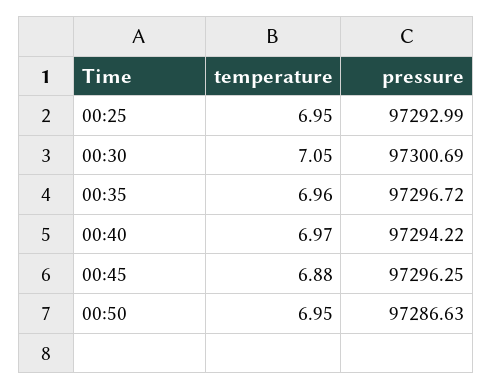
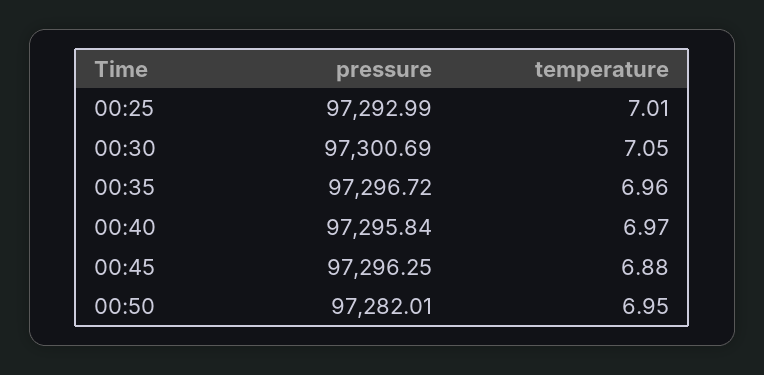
temperature, 00:25: 6.95 -> 7.01
pressure, 00:40: 97294.22 -> 97295.84
pressure, 00:50: 97286.63 -> 97282.01

